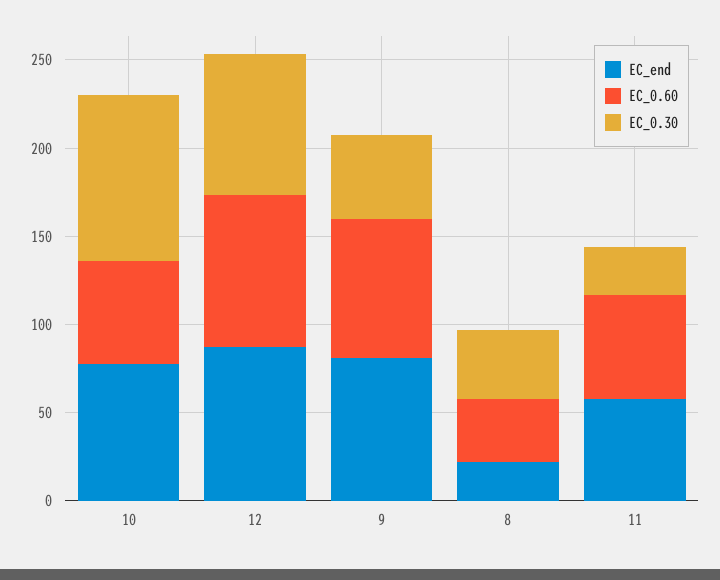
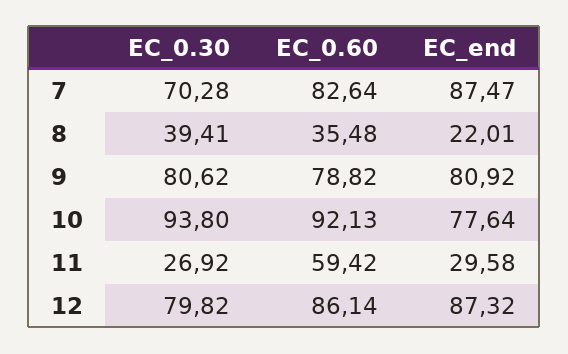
EC_0.60, 10: 60 -> 92.13
EC_0.30, 9: 50 -> 80.62
EC_end, 11: 60 -> 29.58
EC_0.30, 7: none -> 70.28
EC_0.60, 7: none -> 82.64
EC_end, 7: none -> 87.47

